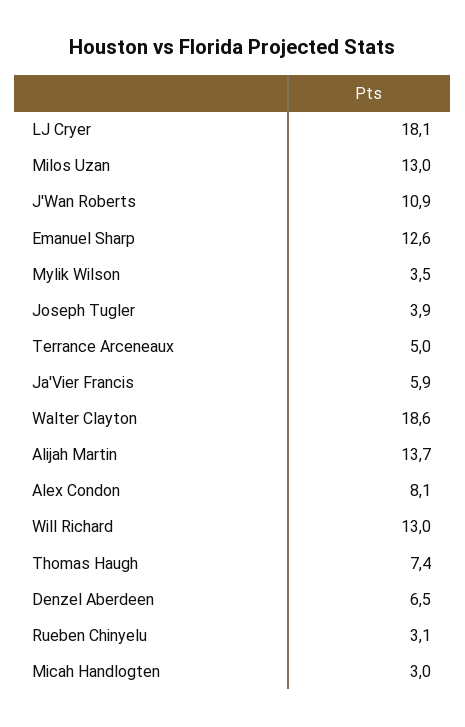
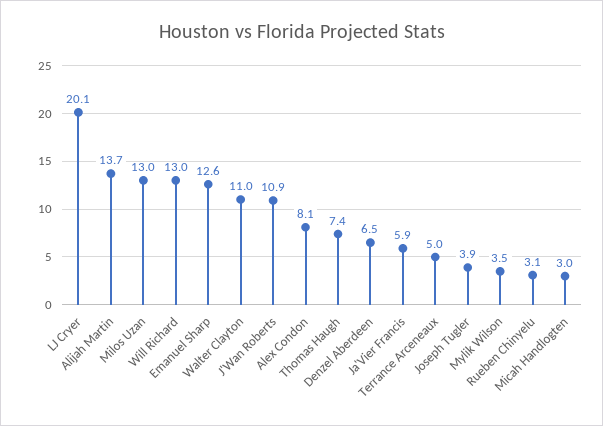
LJ Cryer: 18.1 -> 20.1
Walter Clayton: 18.6 -> 11

